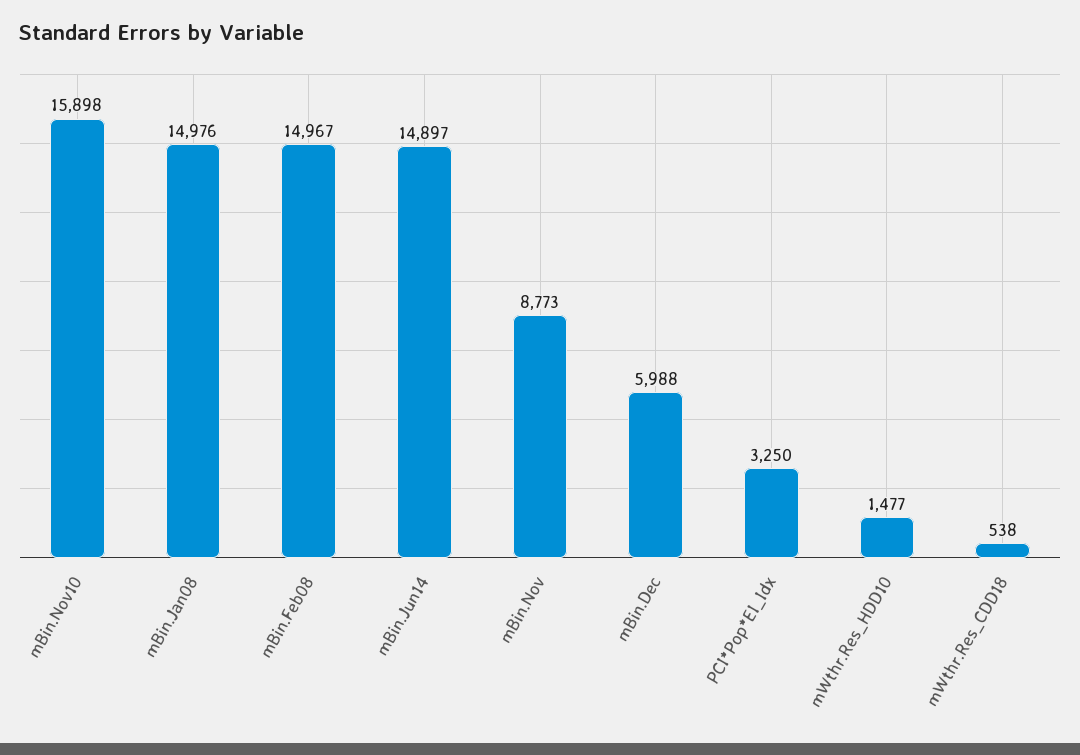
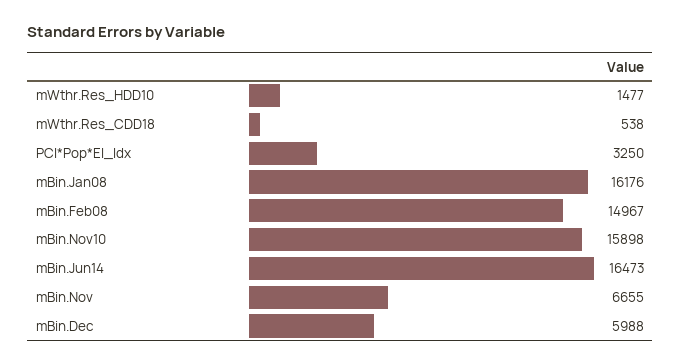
mBin.Jan08: 14976 -> 16176
mBin.Jun14: 14897 -> 16473
mBin.Nov: 8773 -> 6655

